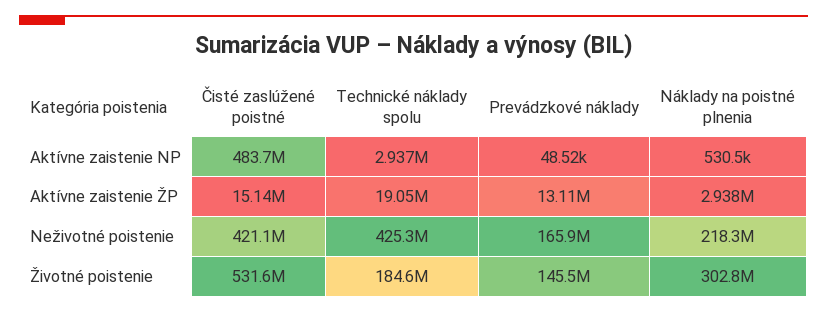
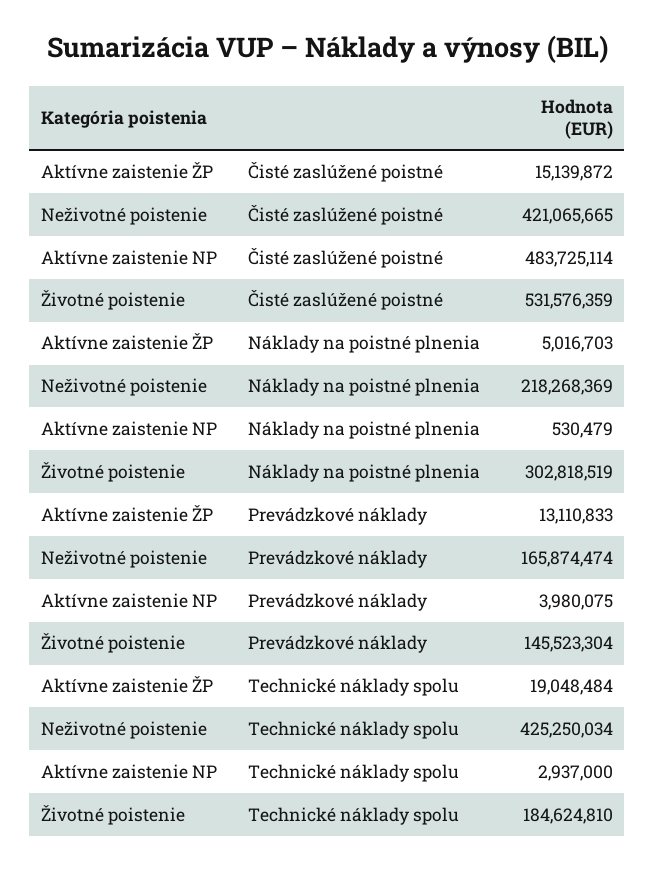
Prevádzkové náklady, Aktívne zaistenie NP: 48520 -> 3980075
Náklady na poistné plnenia, Aktívne zaistenie ŽP: 2938000 -> 5016703

